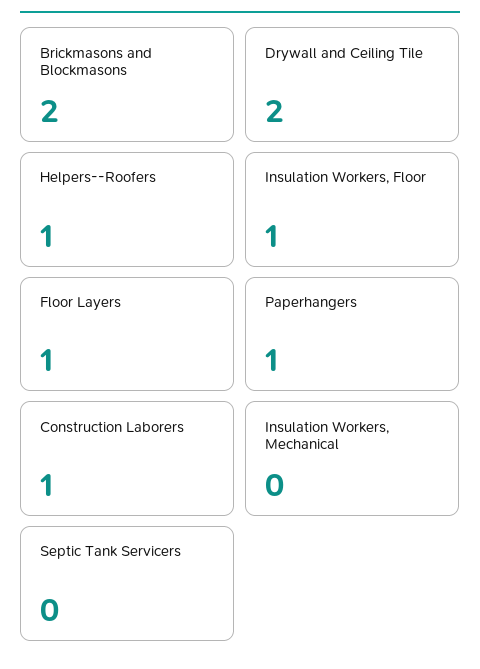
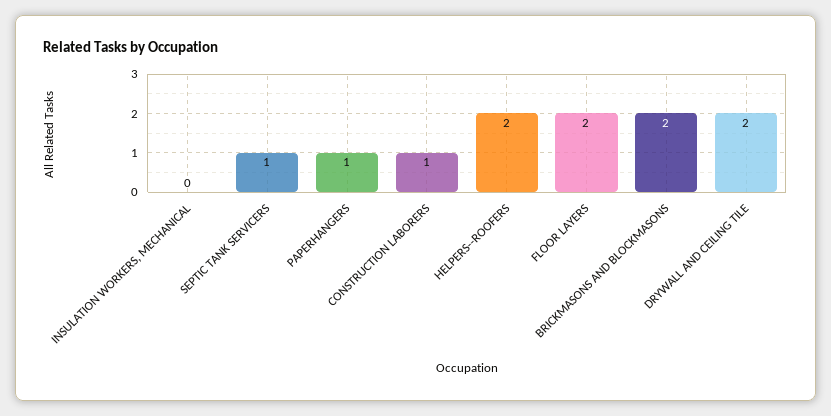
Helpers--Roofers: 1 -> 2
Insulation Workers, Floor: 1 -> none
Floor Layers: 1 -> 2
Septic Tank Servicers: 0 -> 1

